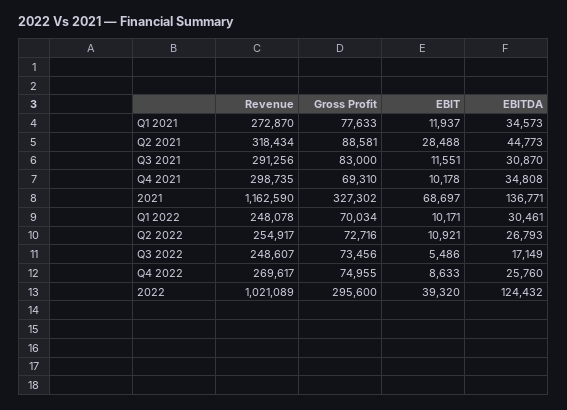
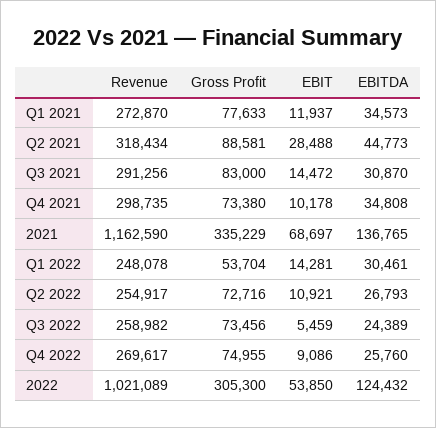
EBIT, Q3 2021: 11551 -> 14472
Gross Profit, Q4 2021: 69310 -> 73380
Gross Profit, 2021: 327302 -> 335229
EBITDA, 2021: 136771 -> 136765
Gross Profit, Q1 2022: 70034 -> 53704
EBIT, Q1 2022: 10171 -> 14281
Revenue, Q3 2022: 248607 -> 258982
EBIT, Q3 2022: 5486 -> 5459
EBITDA, Q3 2022: 17149 -> 24389
EBIT, Q4 2022: 8633 -> 9086
Gross Profit, 2022: 295600 -> 305300
EBIT, 2022: 39320 -> 53850

